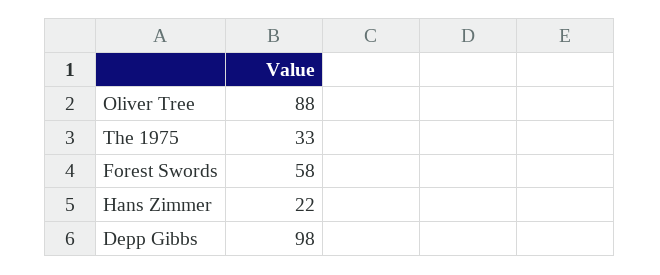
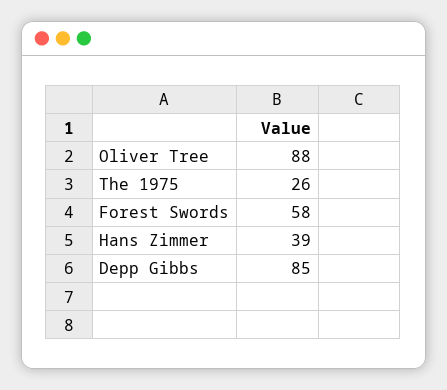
The 1975: 33 -> 26
Hans Zimmer: 22 -> 39
Depp Gibbs: 98 -> 85

